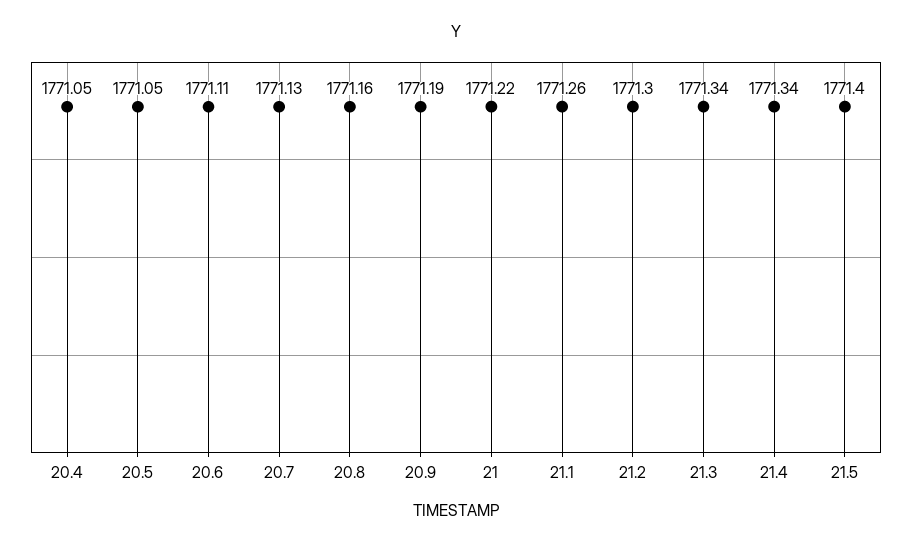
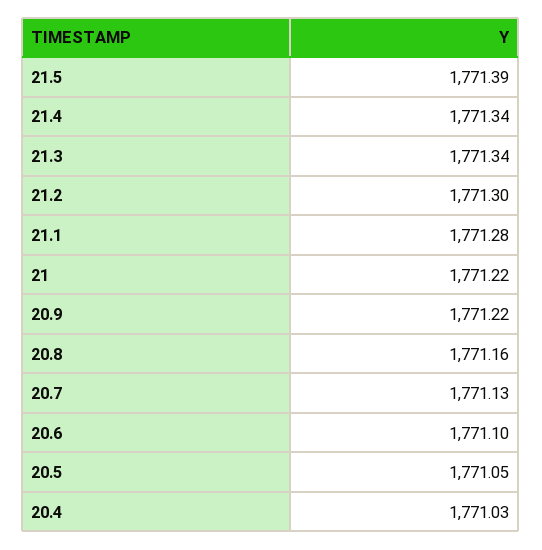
20.4: 1771.05 -> 1771.03
20.6: 1771.11 -> 1771.1
20.9: 1771.19 -> 1771.22
21.1: 1771.26 -> 1771.28
21.5: 1771.4 -> 1771.39

